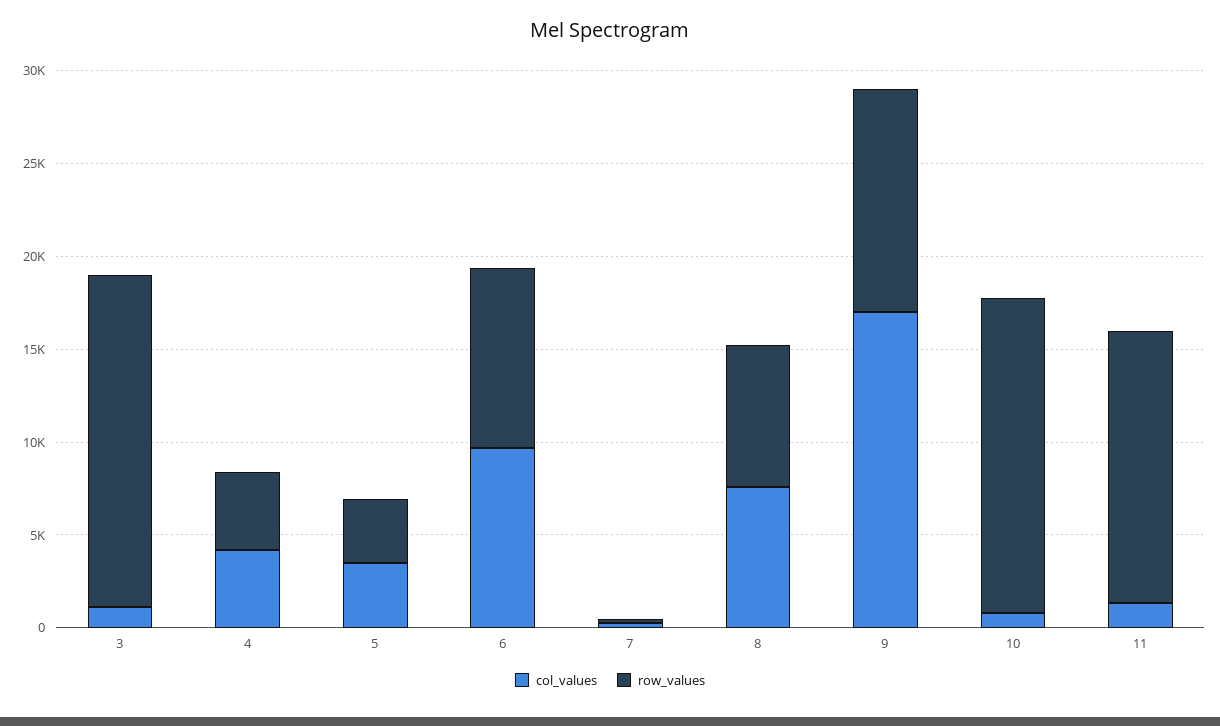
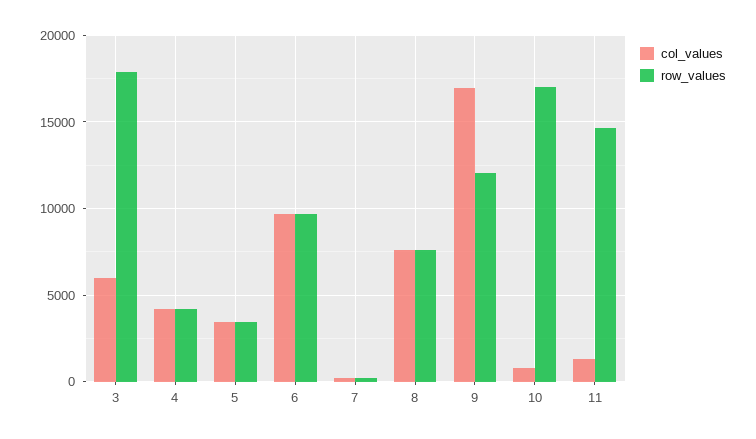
col_values, 3: 1000 -> 6000

